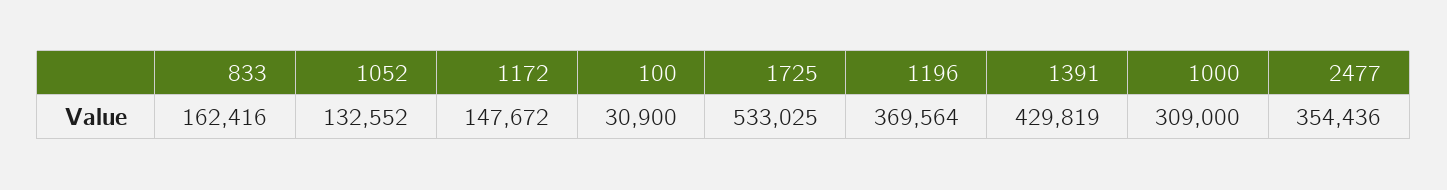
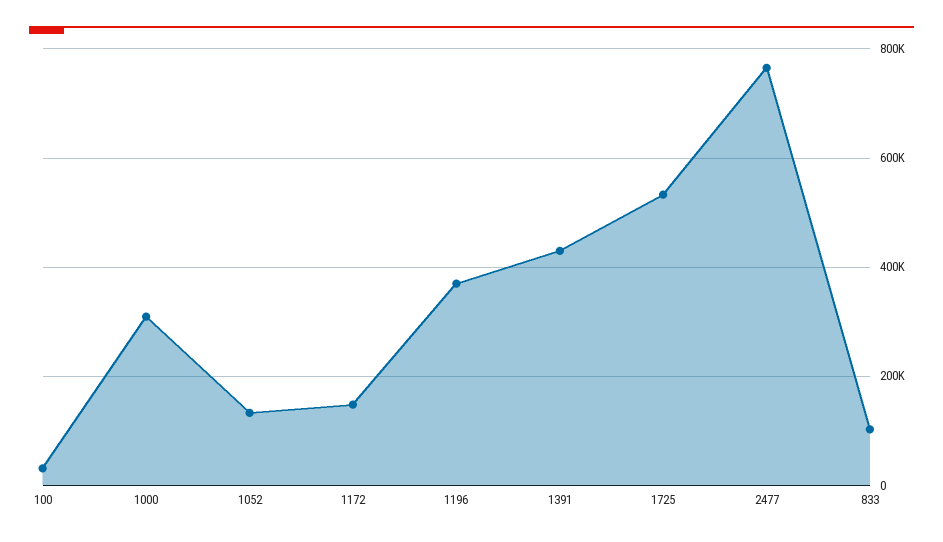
833: 162416 -> 100000
2477: 354436 -> 760000

